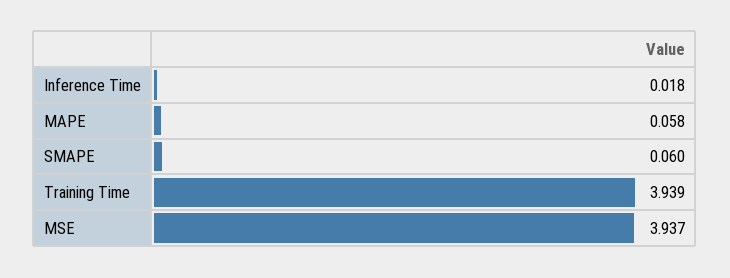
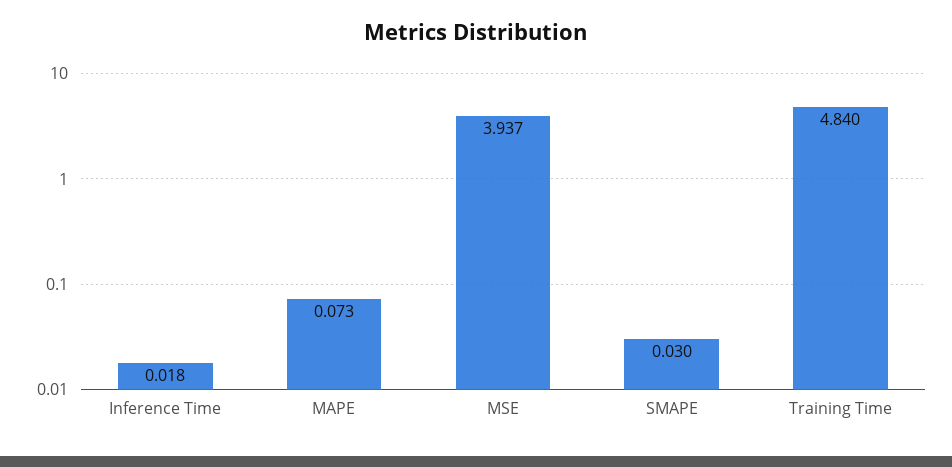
MAPE: 0.058 -> 0.073
SMAPE: 0.06 -> 0.03
Training Time: 3.939 -> 4.84

